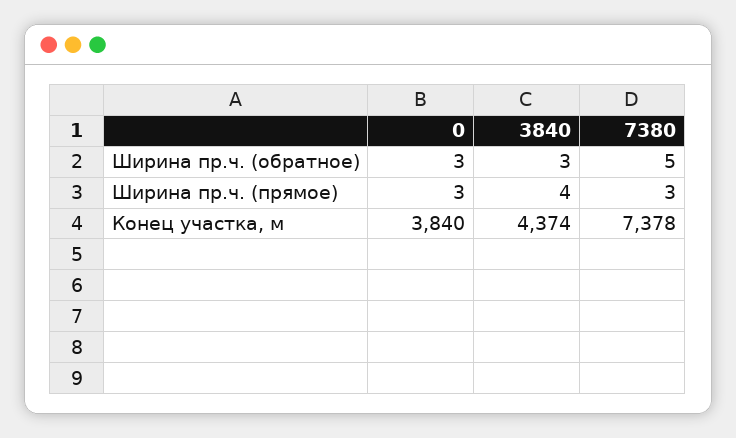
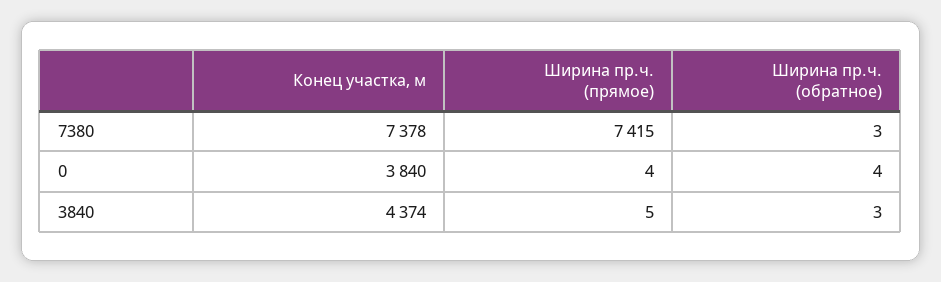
0, Ширина пр.ч. (обратное): 3 -> 4
7380, Ширина пр.ч. (обратное): 5 -> 3
0, Ширина пр.ч. (прямое): 3 -> 4
3840, Ширина пр.ч. (прямое): 4 -> 5
7380, Ширина пр.ч. (прямое): 3 -> 7415

